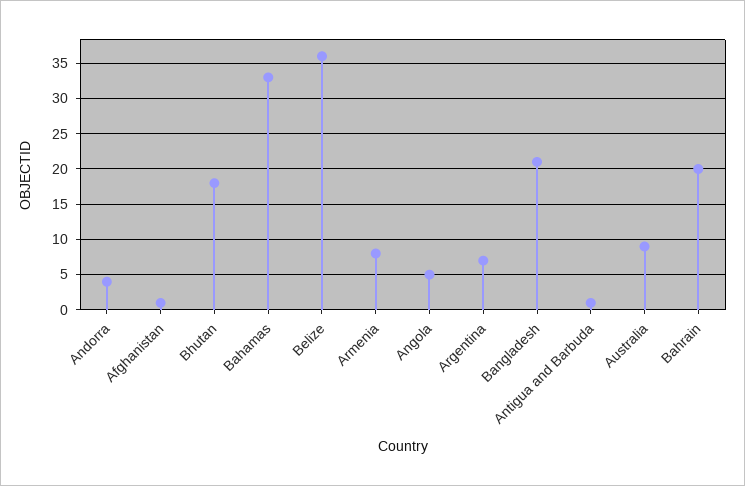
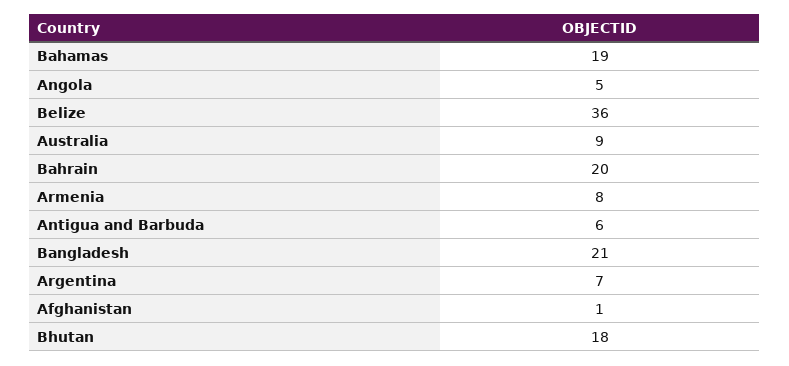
Andorra: 4 -> none
Bahamas: 33 -> 19
Antigua and Barbuda: 1 -> 6

